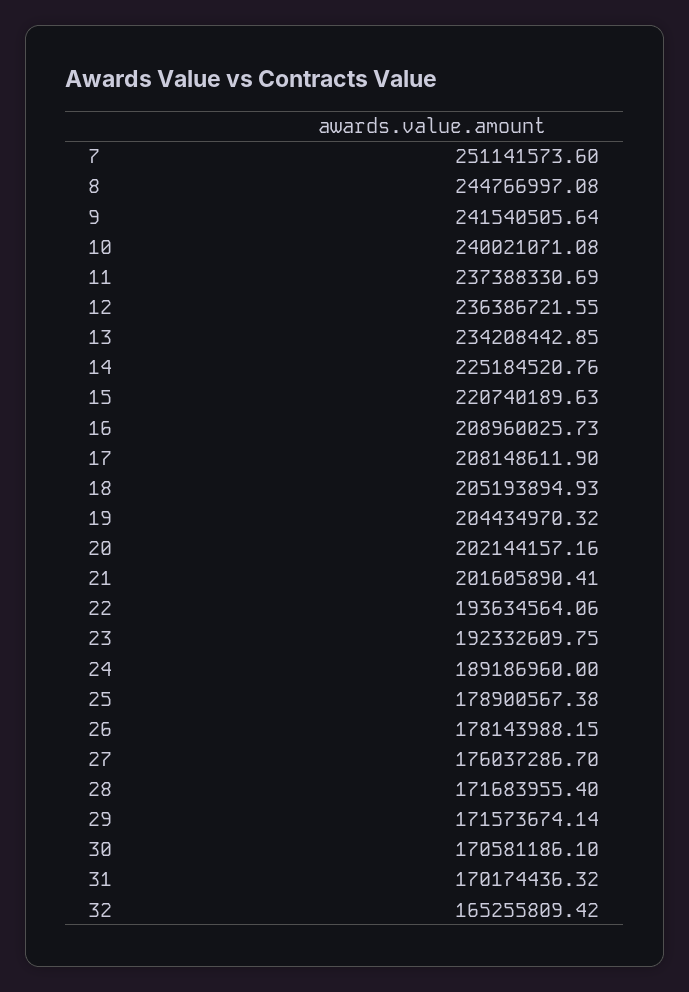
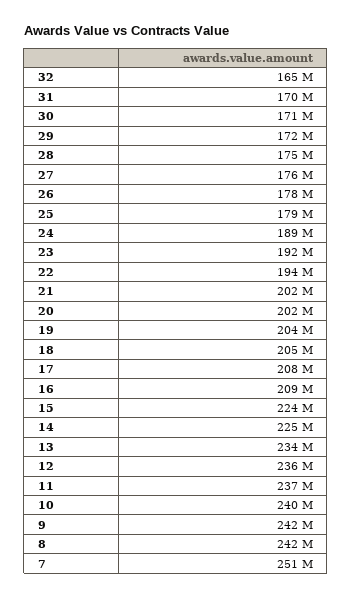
8: 244766997.08 -> 242000000
15: 220740189.63 -> 224000000
28: 171683955.4 -> 175000000

